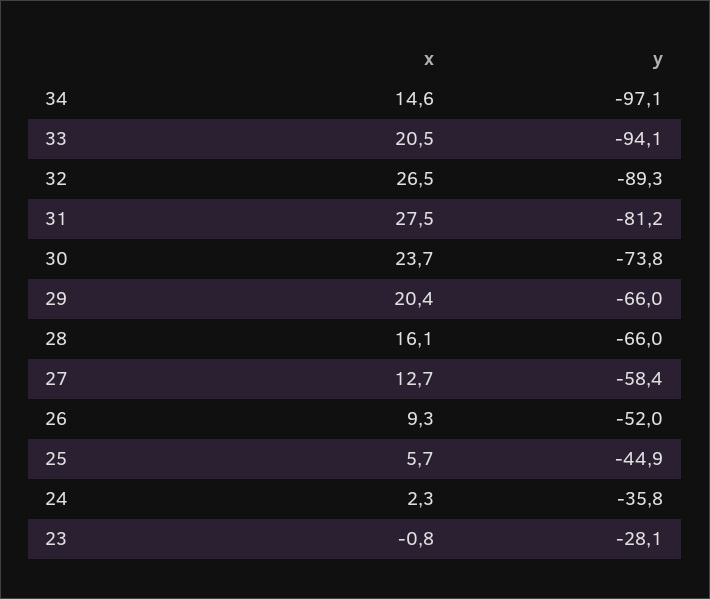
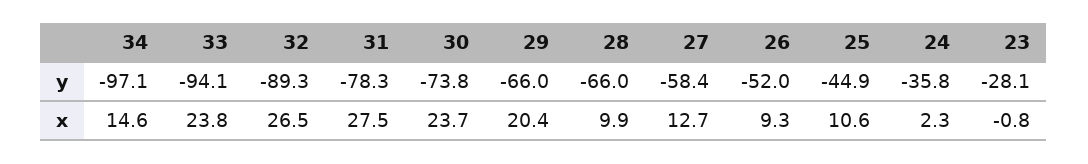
x, 33: 20.5 -> 23.8
y, 31: -81.2 -> -78.3
x, 28: 16.1 -> 9.9
x, 25: 5.7 -> 10.6

